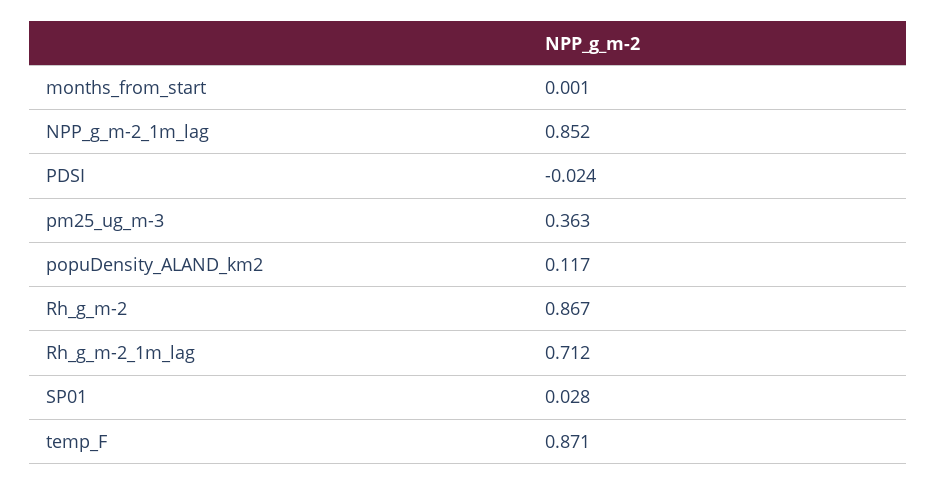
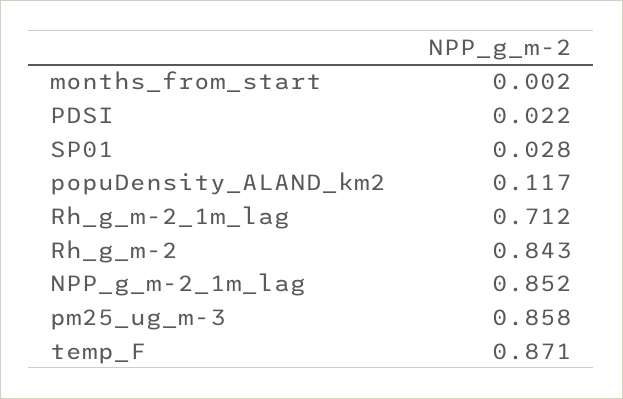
months_from_start: 0.001 -> 0.002
PDSI: -0.024 -> 0.022
pm25_ug_m-3: 0.363 -> 0.858
Rh_g_m-2: 0.867 -> 0.843

